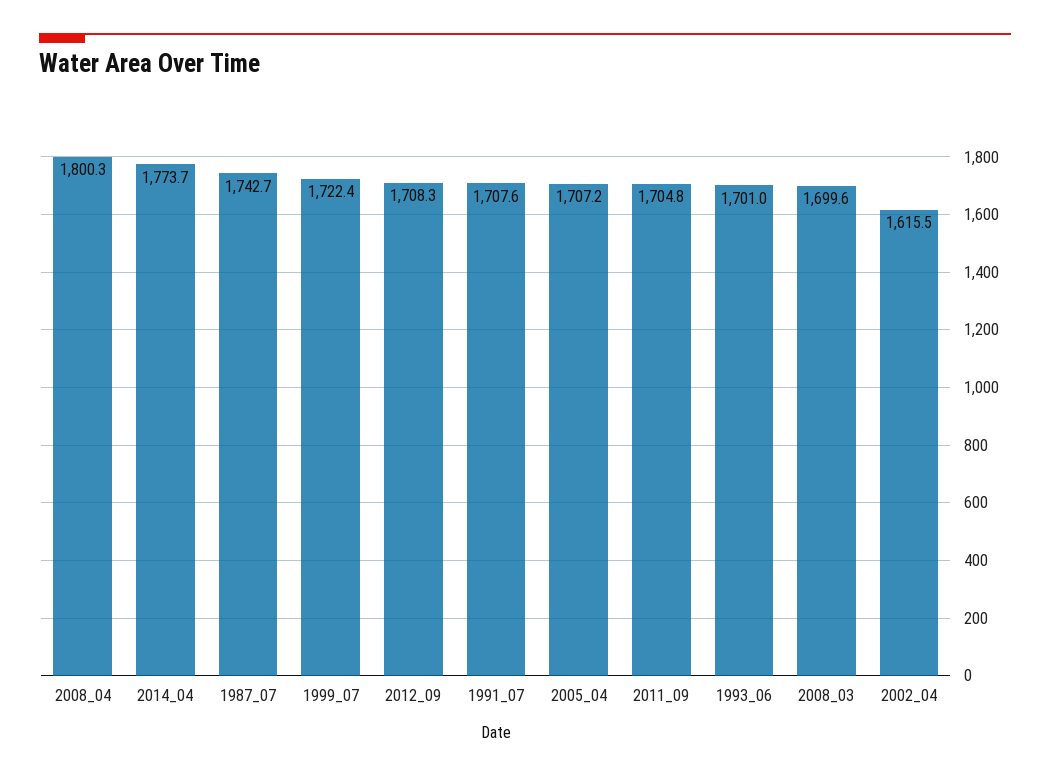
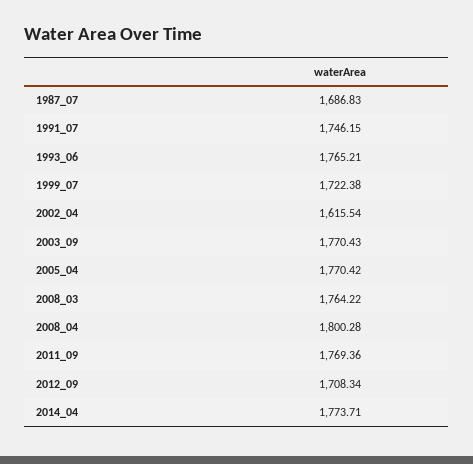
1987_07: 1742.7 -> 1686.83
1991_07: 1707.6 -> 1746.15
2005_04: 1707.2 -> 1770.42
2011_09: 1704.8 -> 1769.36
1993_06: 1701 -> 1765.21
2008_03: 1699.6 -> 1764.22
2003_09: none -> 1770.43

